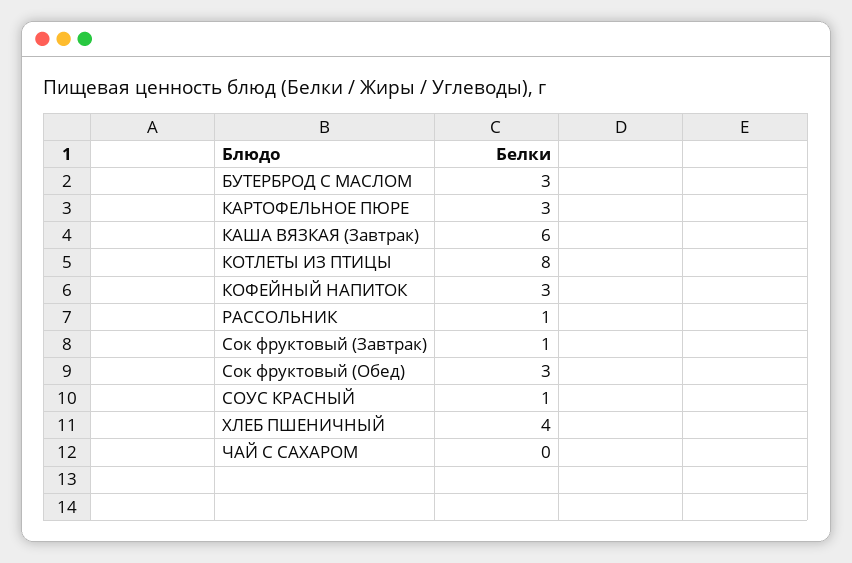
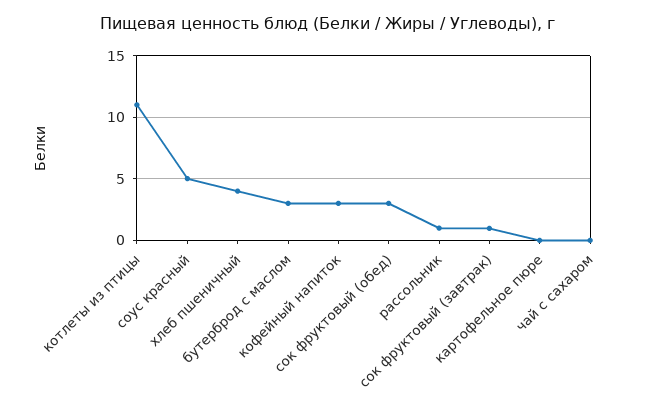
КАРТОФЕЛЬНОЕ ПЮРЕ: 3 -> 0
КАША ВЯЗКАЯ (Завтрак): 6 -> none
КОТЛЕТЫ ИЗ ПТИЦЫ: 8 -> 11
СОУС КРАСНЫЙ: 1 -> 5

